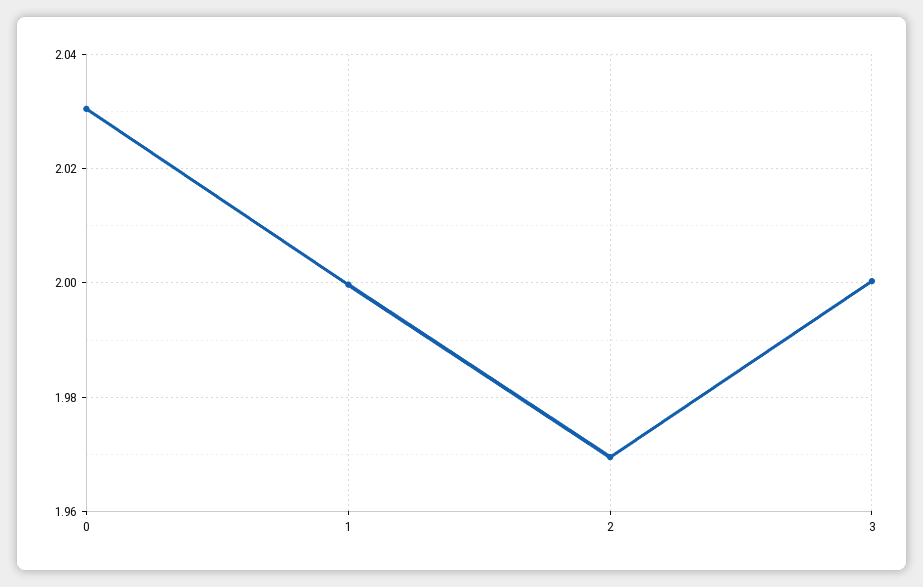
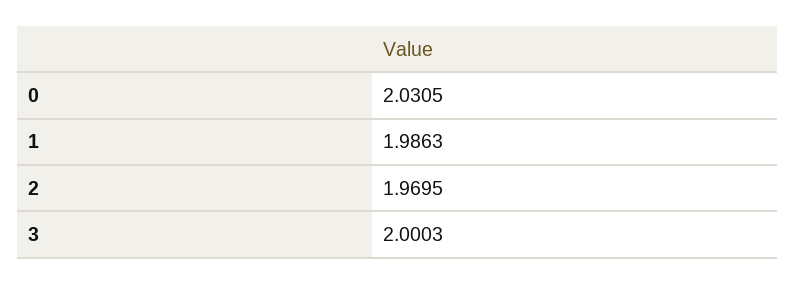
1: 2 -> 1.9863

